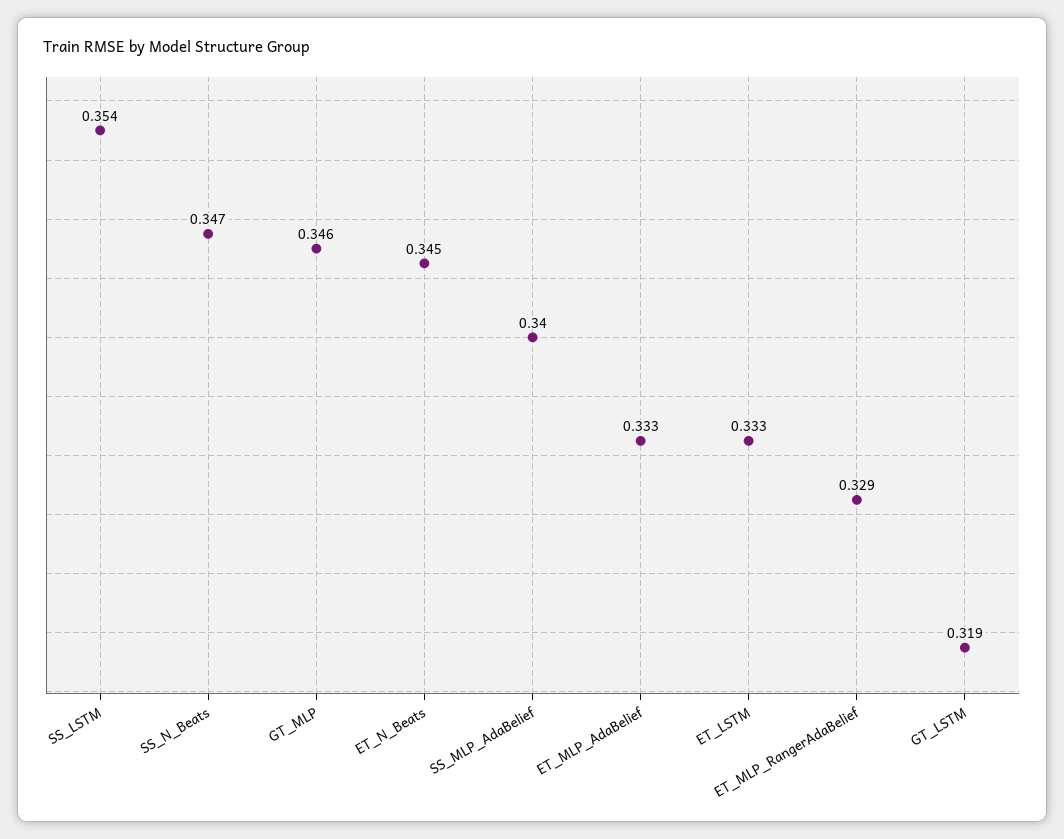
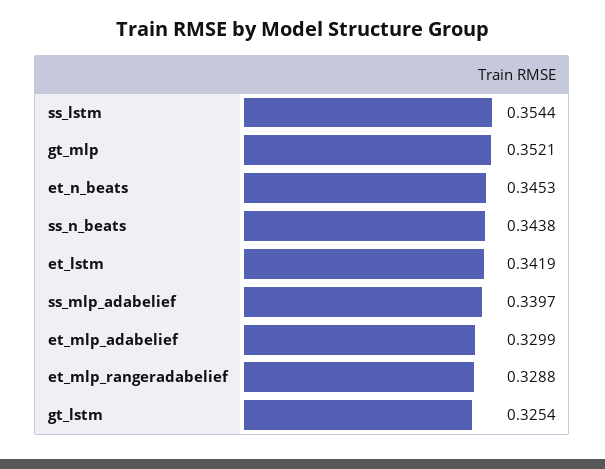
SS_N_Beats: 0.347 -> 0.3438
GT_MLP: 0.346 -> 0.3521
ET_MLP_AdaBelief: 0.333 -> 0.3299
ET_LSTM: 0.333 -> 0.3419
GT_LSTM: 0.319 -> 0.3254

